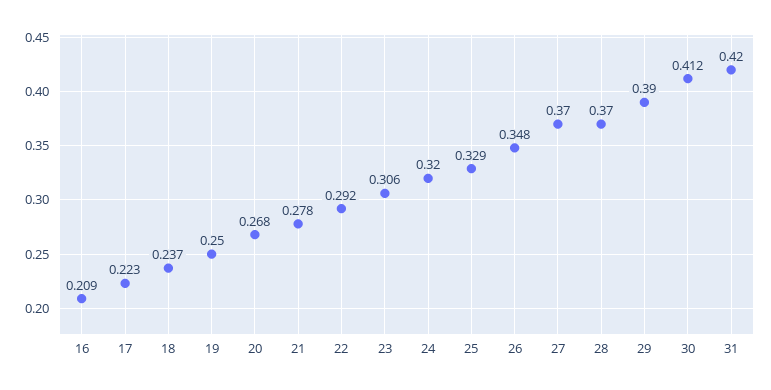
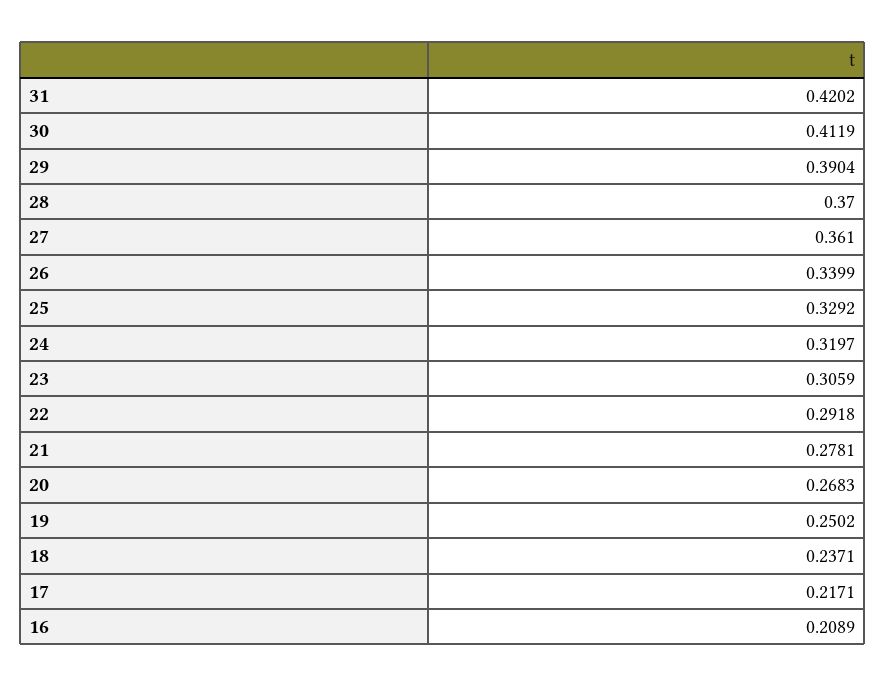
17: 0.223 -> 0.2171
26: 0.348 -> 0.3399
27: 0.37 -> 0.361

